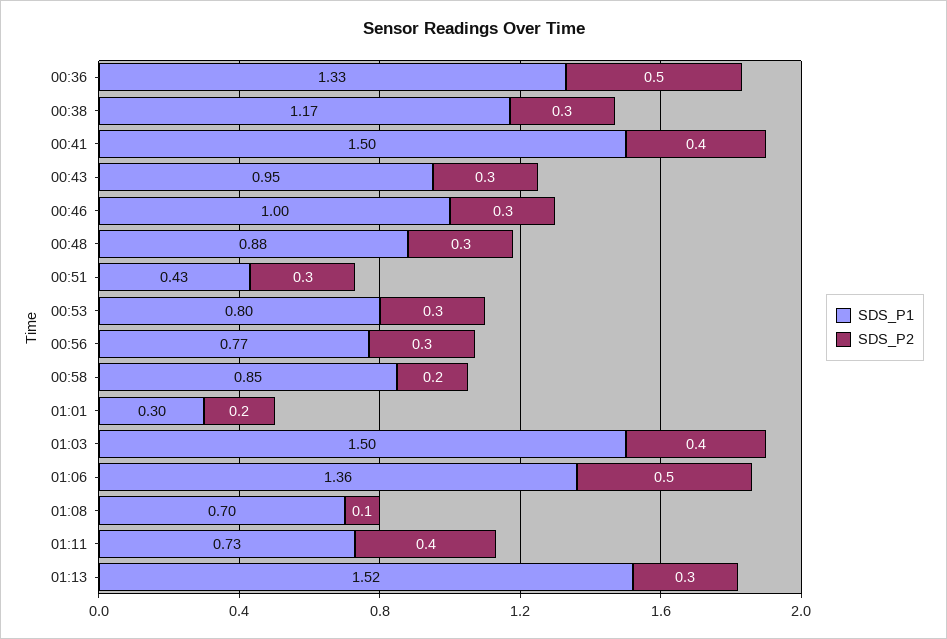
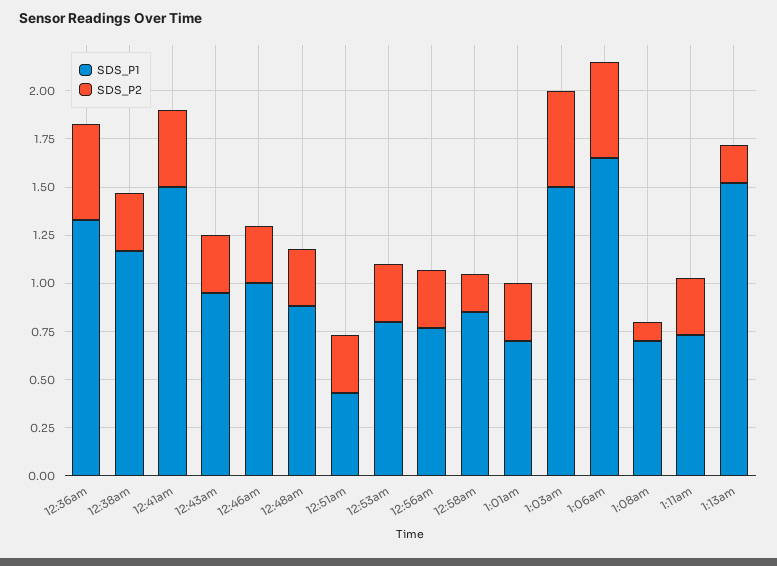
SDS_P1, 01:01: 0.3 -> 0.7
SDS_P2, 01:01: 0.2 -> 0.3
SDS_P2, 01:03: 0.4 -> 0.5
SDS_P1, 01:06: 1.36 -> 1.65
SDS_P2, 01:11: 0.4 -> 0.3
SDS_P2, 01:13: 0.3 -> 0.2

